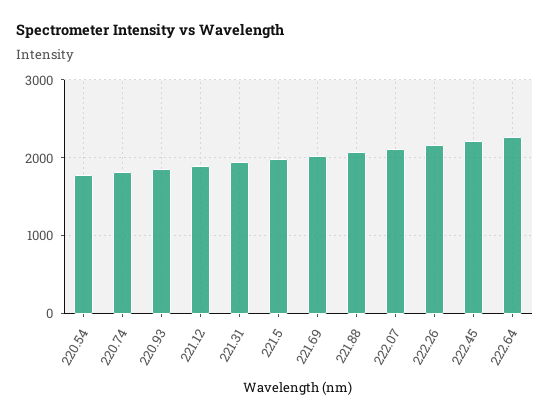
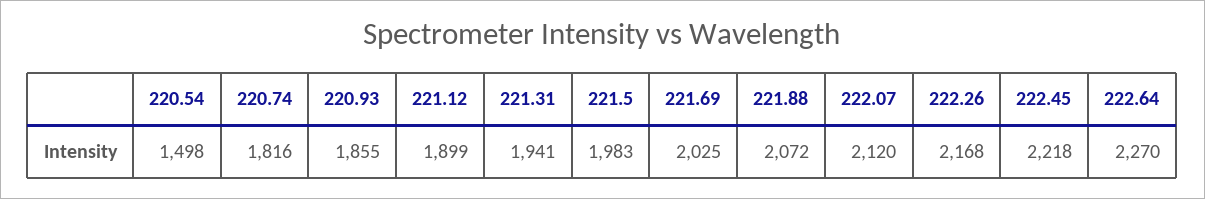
220.54: 1800 -> 1498

